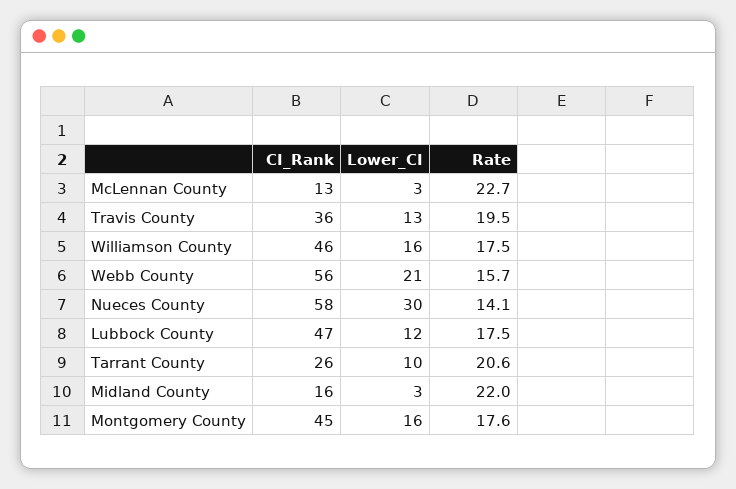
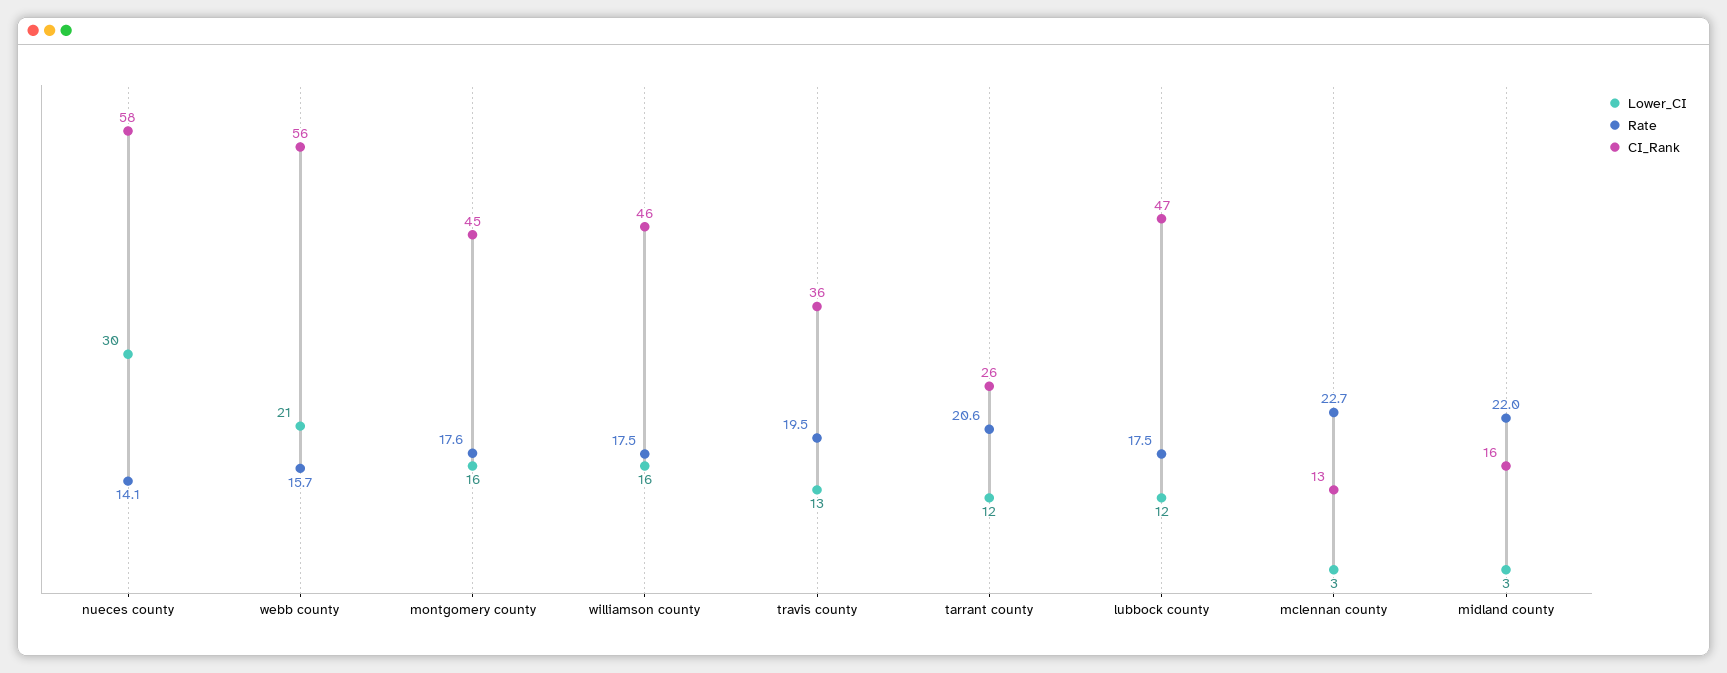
Lower_CI, Tarrant County: 10 -> 12

